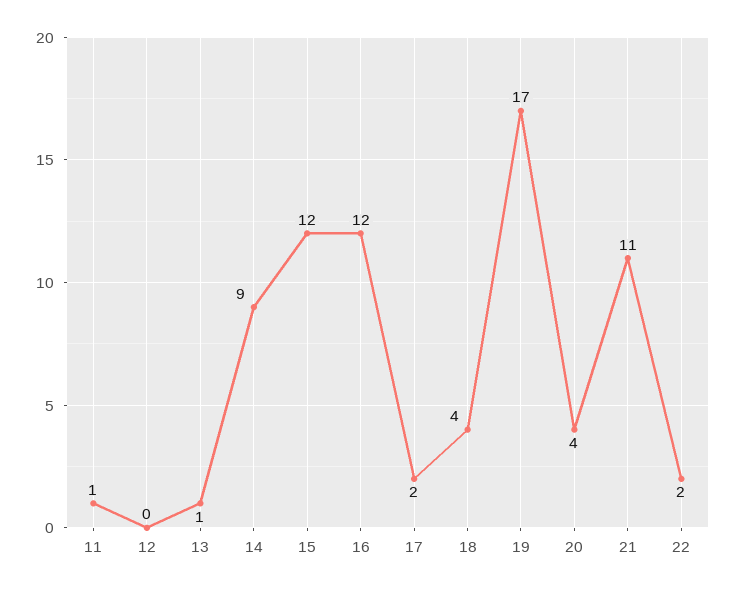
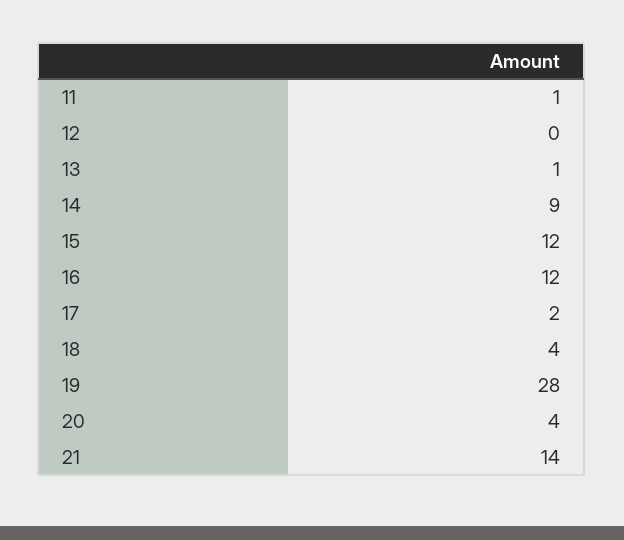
19: 17 -> 28
21: 11 -> 14
22: 2 -> none

